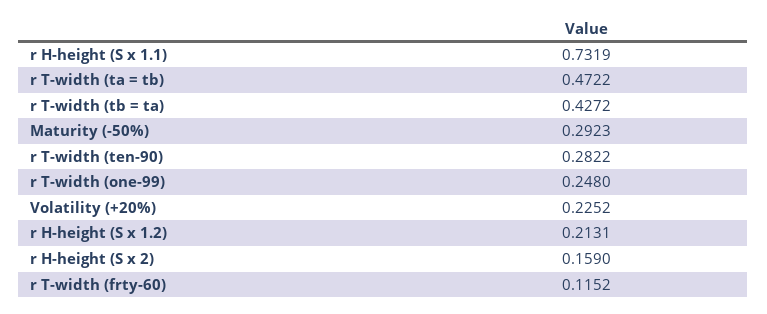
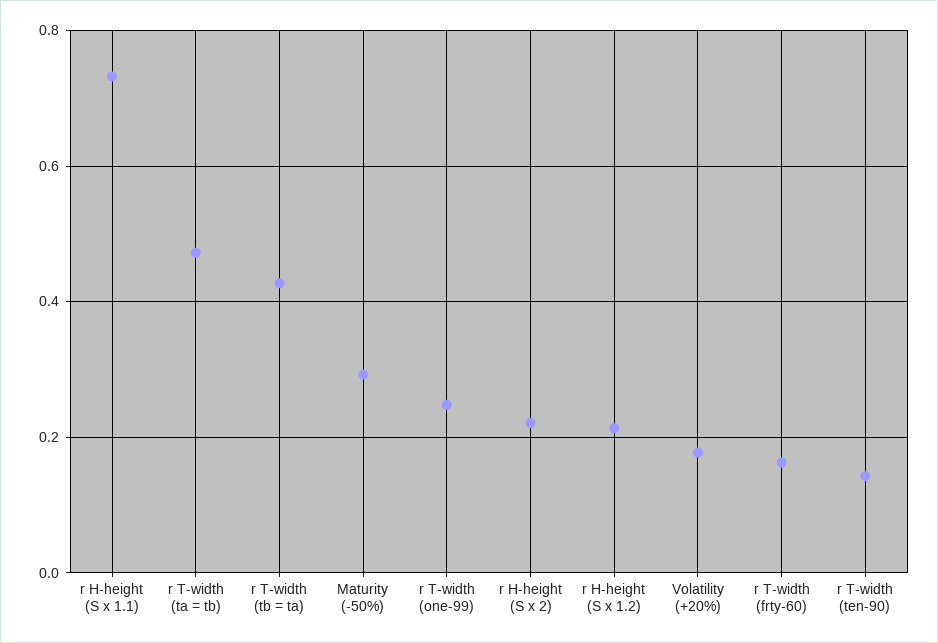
r T-width (ten-90): 0.2822 -> 0.14
Volatility (+20%): 0.2252 -> 0.18
r H-height (S x 2): 0.159 -> 0.22
r T-width (frty-60): 0.1152 -> 0.16

